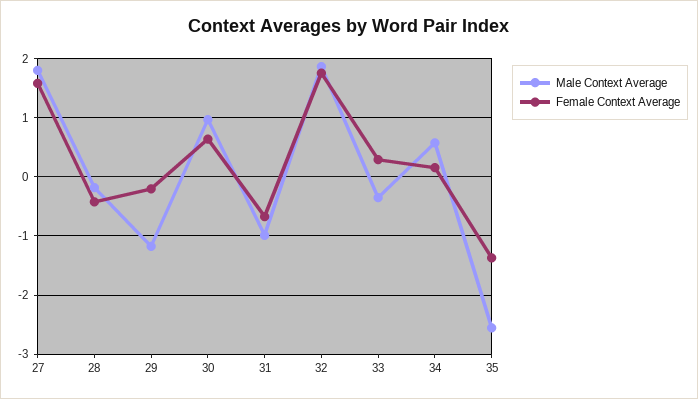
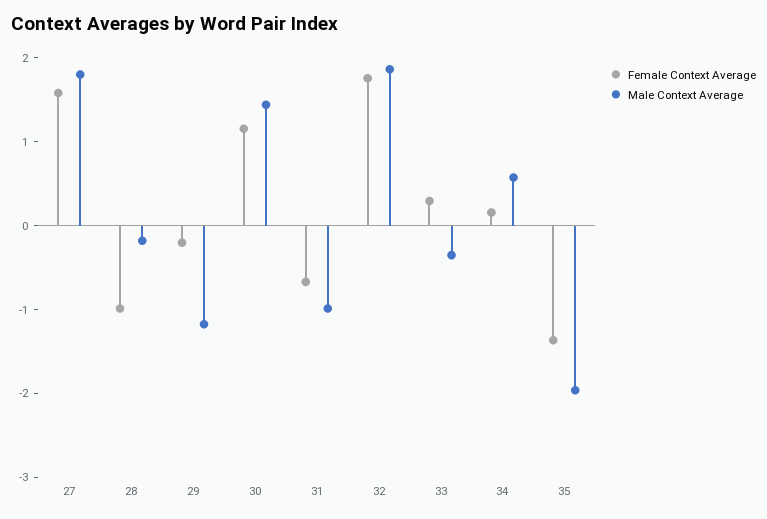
Female Context Average, 28: -0.4 -> -1
Male Context Average, 30: 1 -> 1.4
Female Context Average, 30: 0.6 -> 1.2
Male Context Average, 35: -2.6 -> -2

